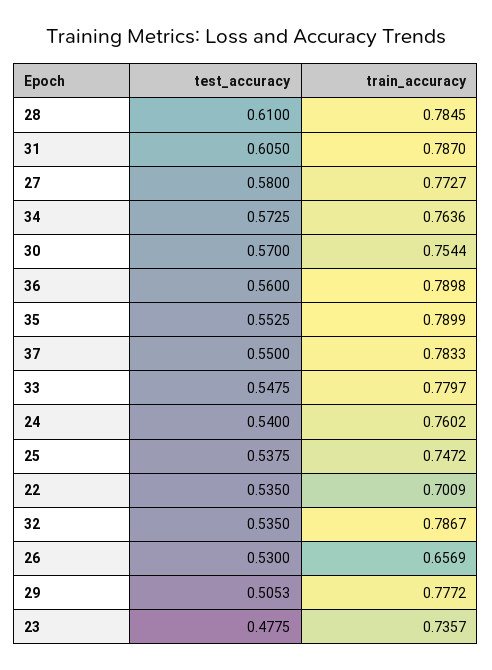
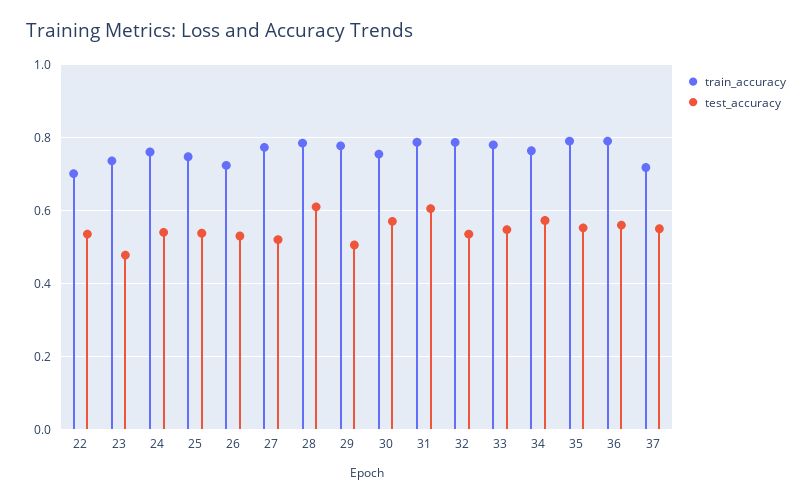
test_accuracy, 27: 0.58 -> 0.52
train_accuracy, 37: 0.7833 -> 0.72
train_accuracy, 26: 0.6569 -> 0.72

